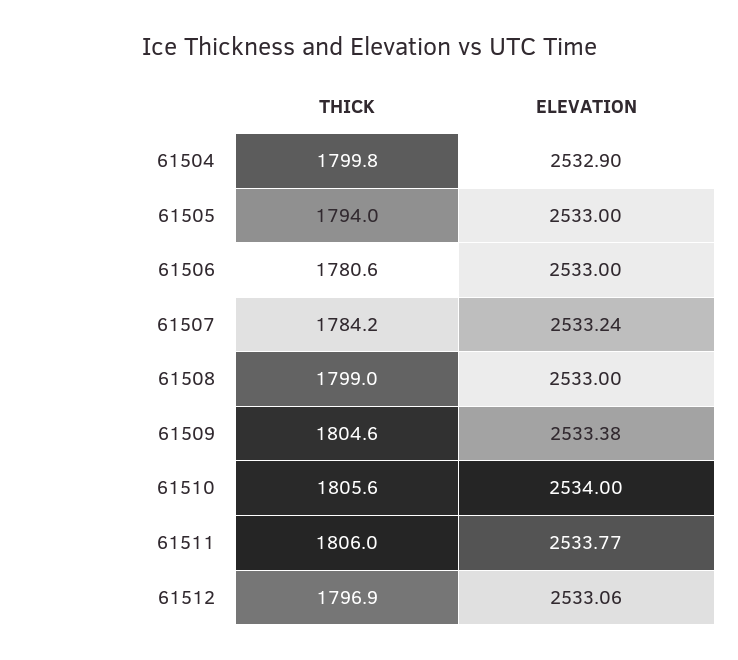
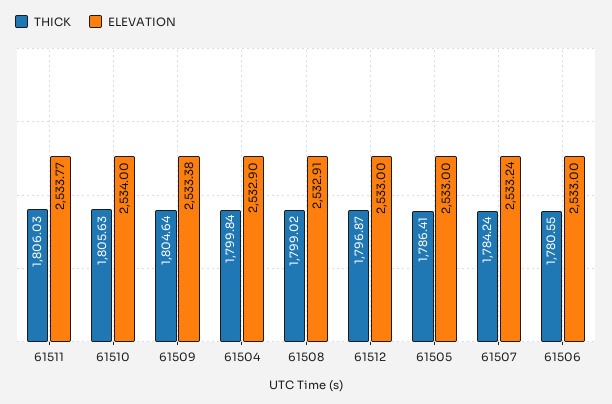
THICK, 61505: 1794 -> 1786.41
ELEVATION, 61508: 2533 -> 2532.91
ELEVATION, 61512: 2533.06 -> 2533

